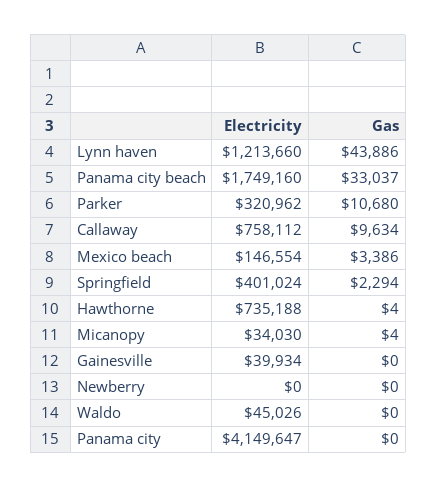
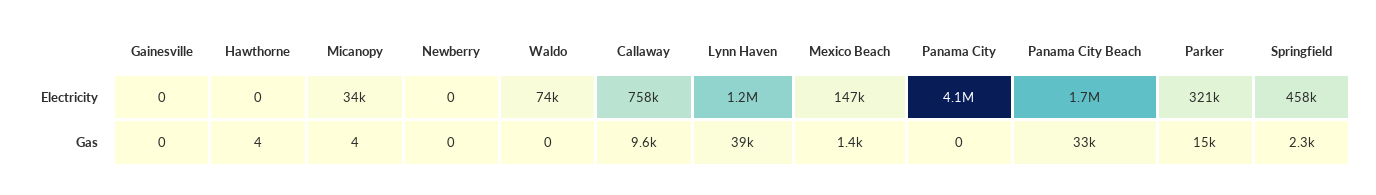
Gas, Lynn haven: 43886 -> 39000
Gas, Parker: 10680 -> 15000
Gas, Mexico beach: 3386 -> 1400
Electricity, Springfield: 401024 -> 458000
Electricity, Hawthorne: 735188 -> 0
Electricity, Gainesville: 39934 -> 0
Electricity, Waldo: 45026 -> 74000

